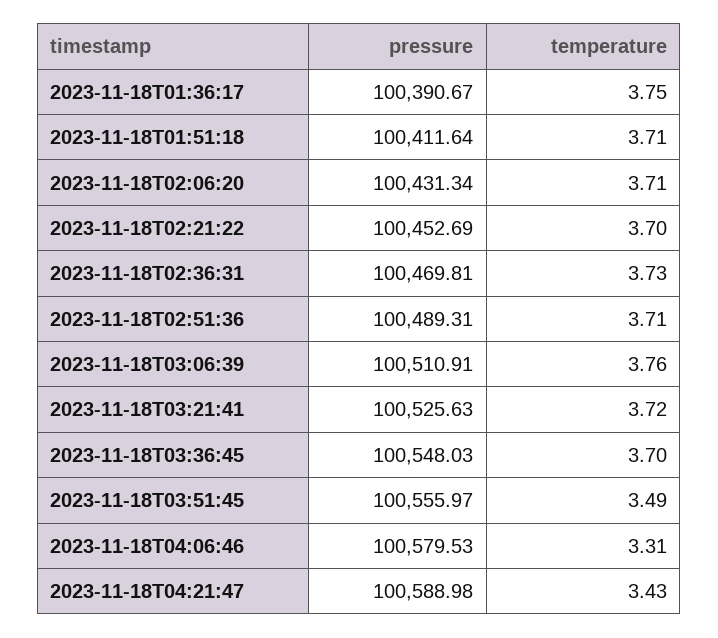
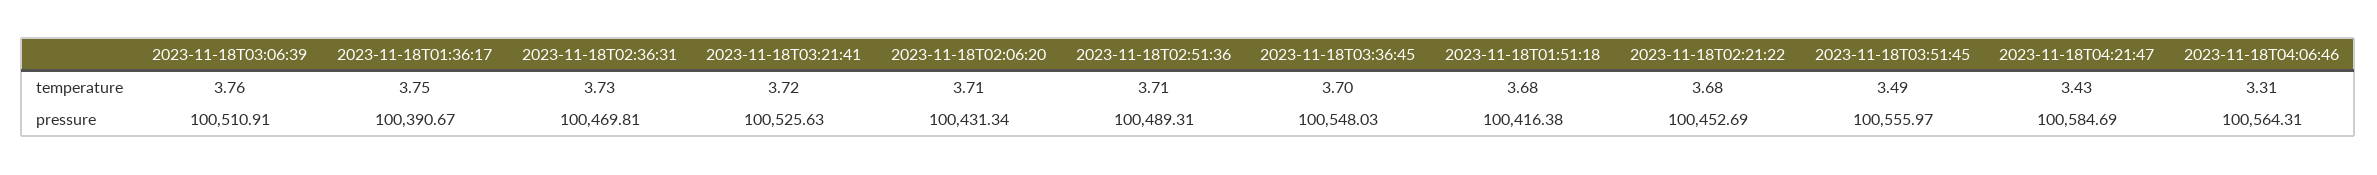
pressure, 2023-11-18T01:51:18: 100411.64 -> 100416.38
temperature, 2023-11-18T01:51:18: 3.71 -> 3.68
temperature, 2023-11-18T02:21:22: 3.7 -> 3.68
pressure, 2023-11-18T04:06:46: 100579.53 -> 100564.31
pressure, 2023-11-18T04:21:47: 100588.98 -> 100584.69

